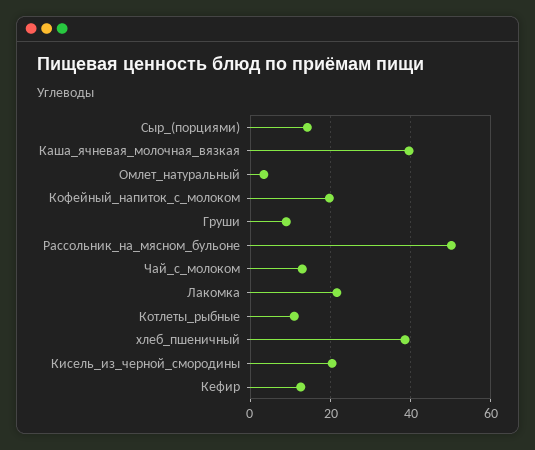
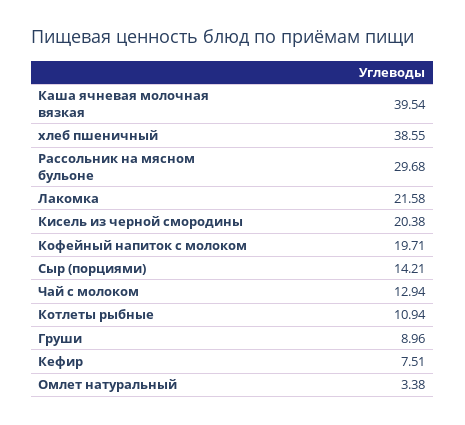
Рассольник_на_мясном_бульоне: 50 -> 29.68
Кефир: 12 -> 7.51

